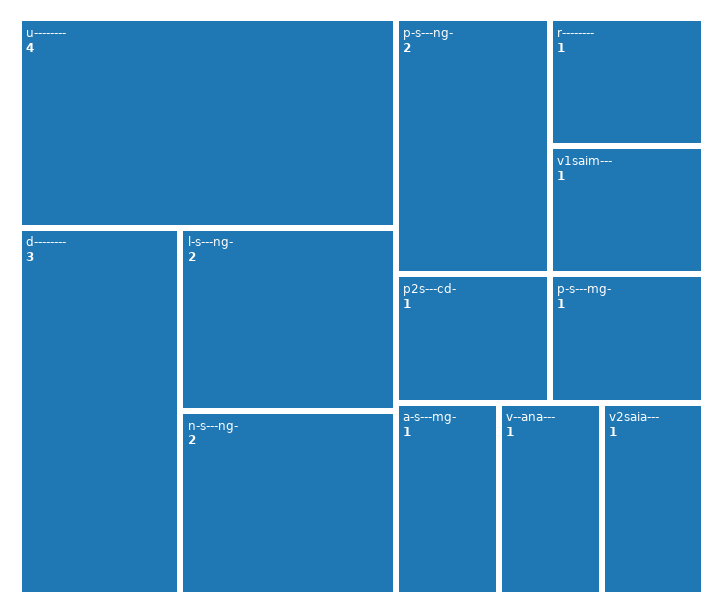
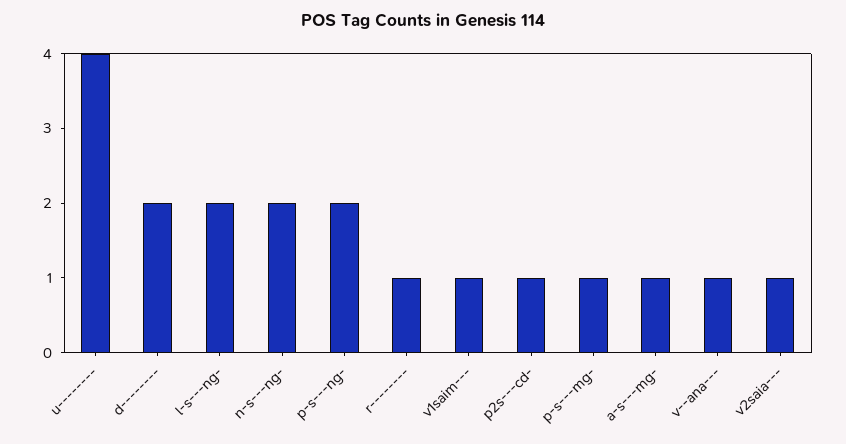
d--------: 3 -> 2

